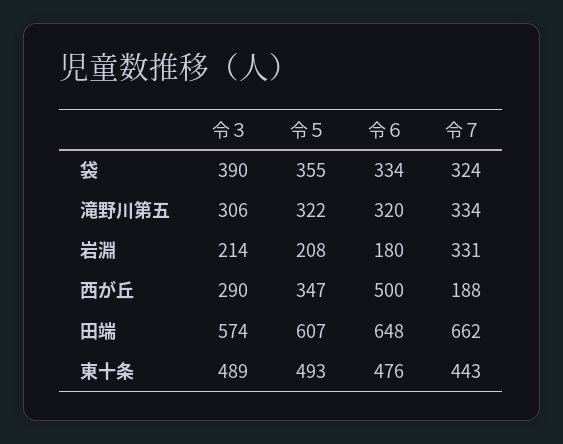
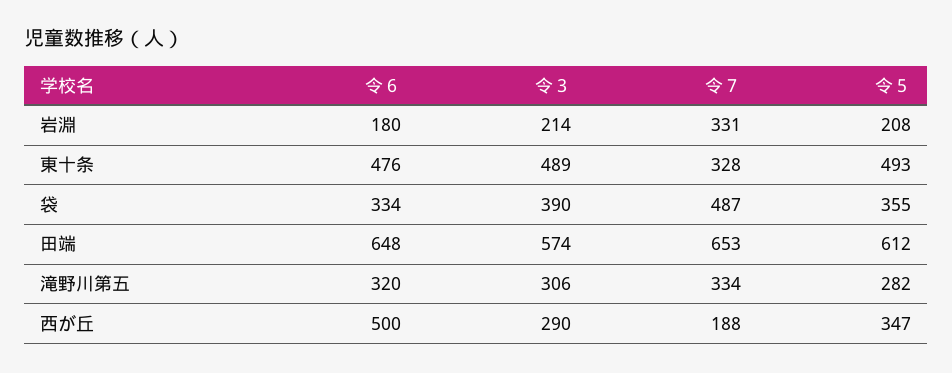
令７, 袋: 324 -> 487
令５, 滝野川第五: 322 -> 282
令５, 田端: 607 -> 612
令７, 田端: 662 -> 653
令７, 東十条: 443 -> 328

